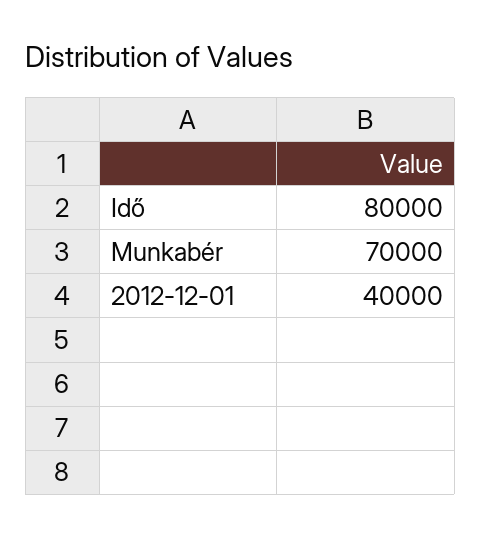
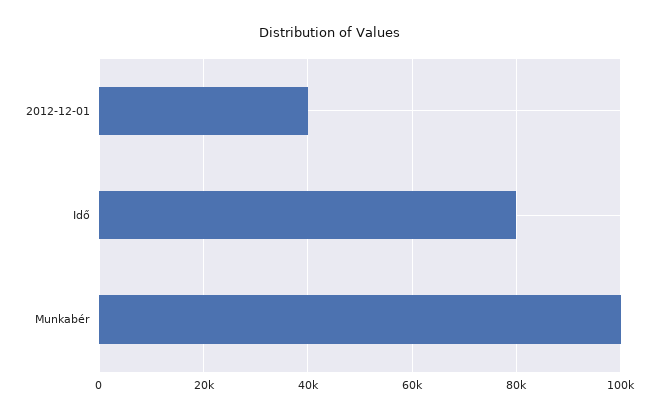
Munkabér: 70000 -> 100000

